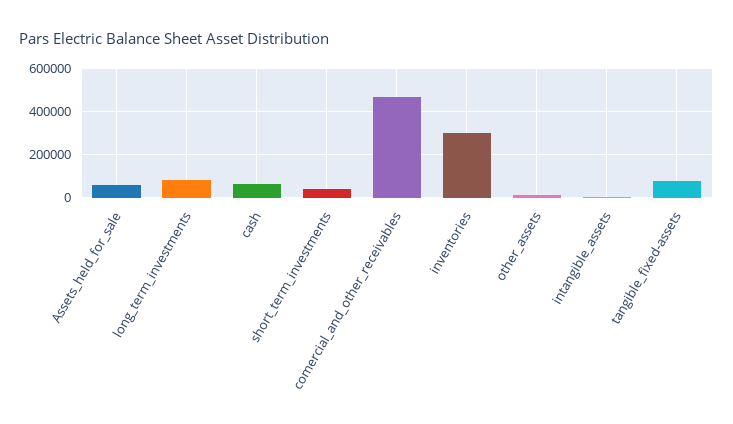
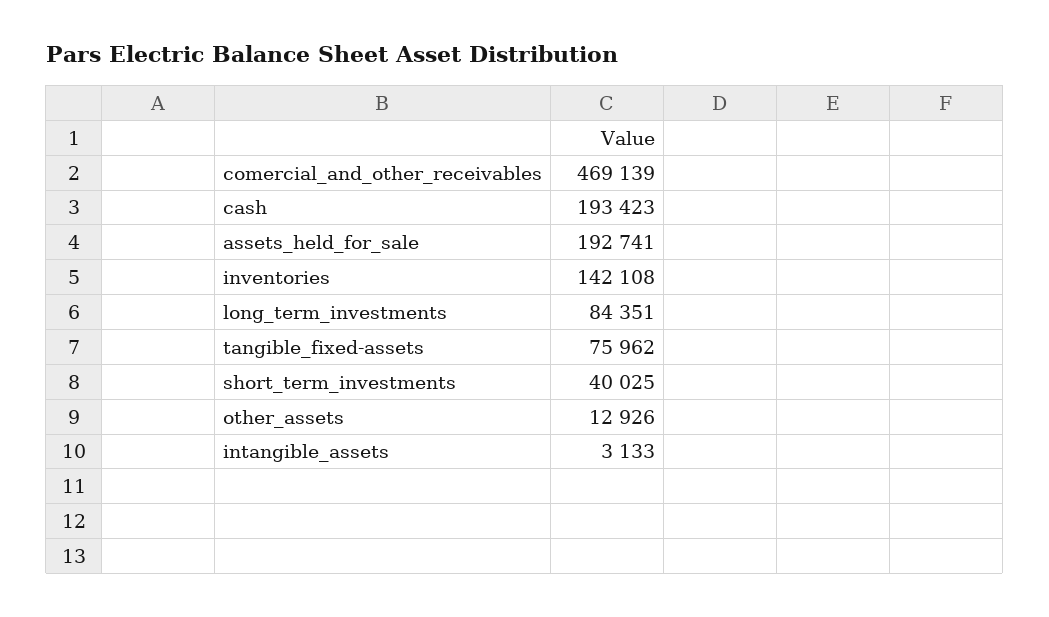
Assets_held_for_sale: 50000 -> 192741
cash: 50000 -> 193423
inventories: 300000 -> 142108

